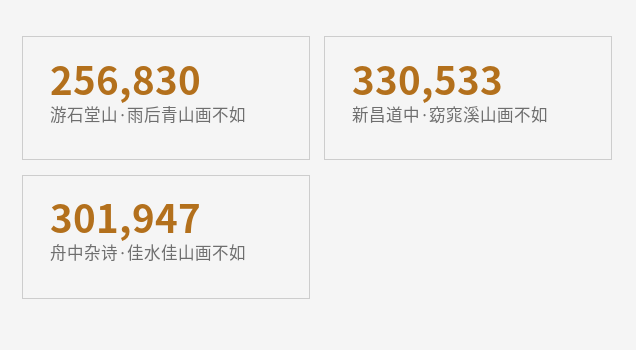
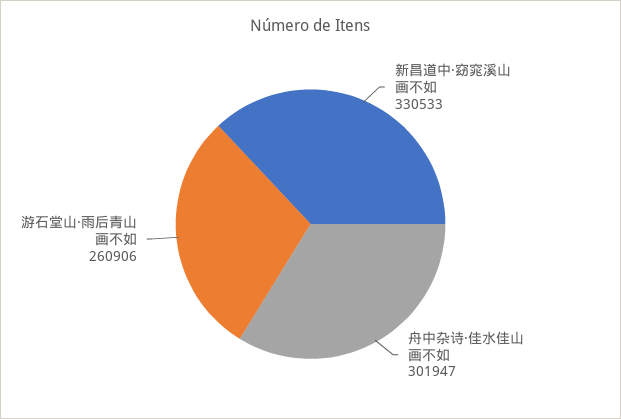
游石堂山·雨后青山画不如: 256830 -> 260906

